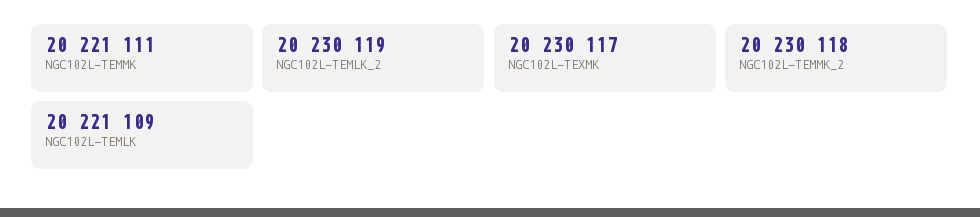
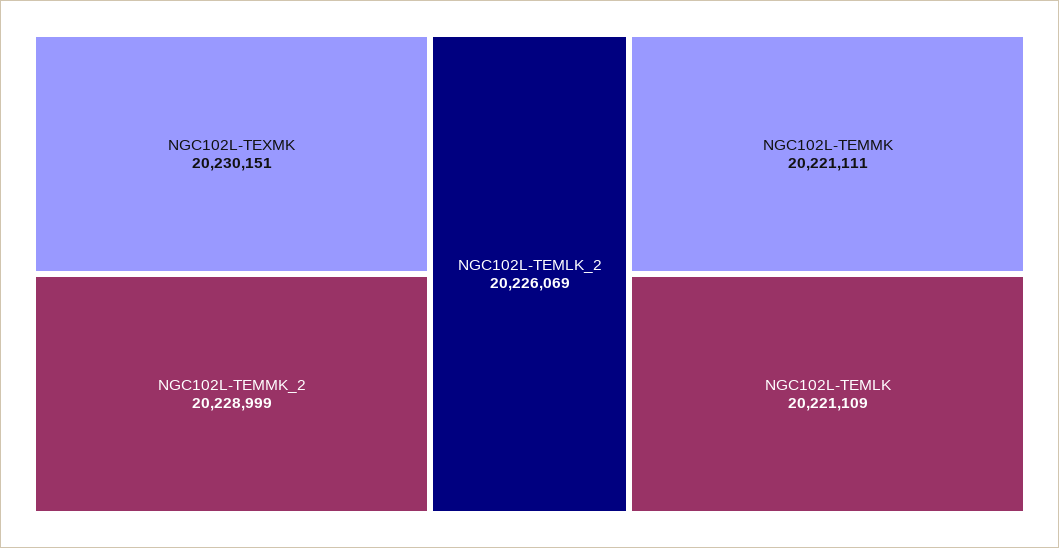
NGC102L-TEMLK_2: 20230119 -> 20226069
NGC102L-TEXMK: 20230117 -> 20230151
NGC102L-TEMMK_2: 20230118 -> 20228999

